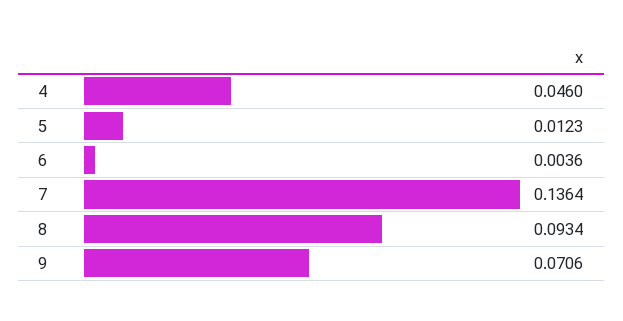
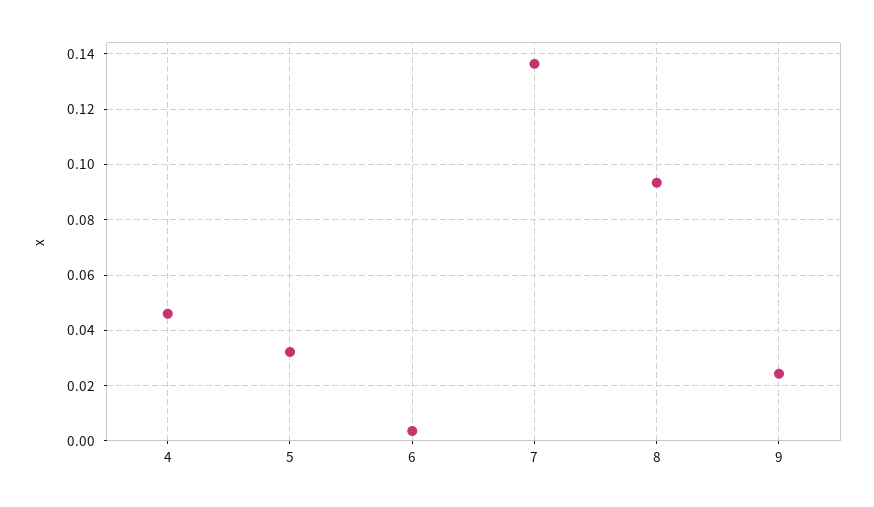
5: 0.0123 -> 0.0325
9: 0.0706 -> 0.025

